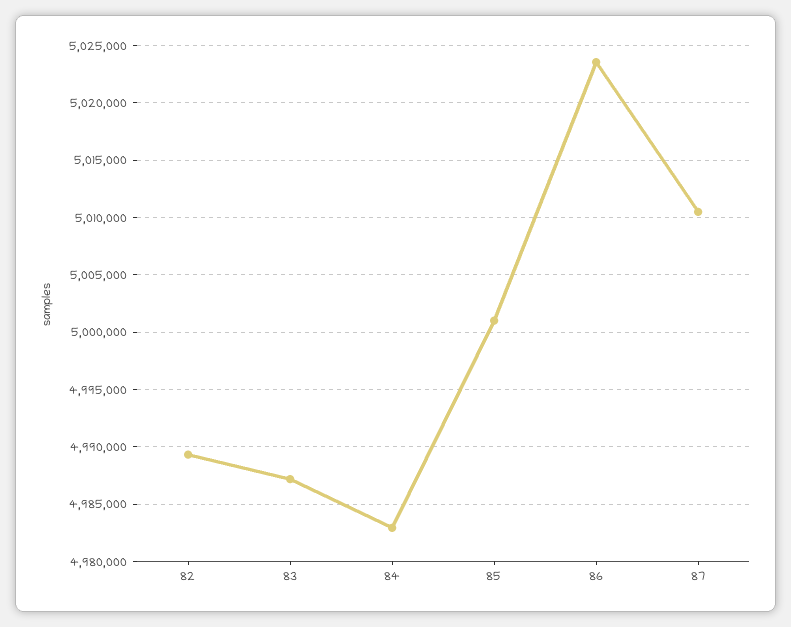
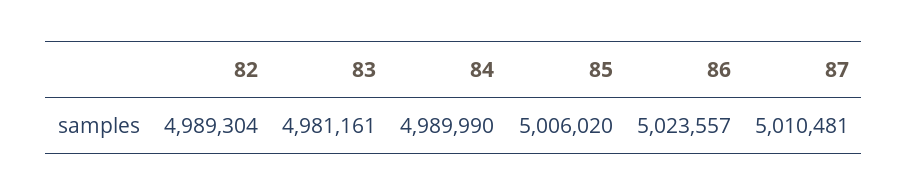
83: 4987000 -> 4981161
84: 4983000 -> 4989990
85: 5001000 -> 5006020

